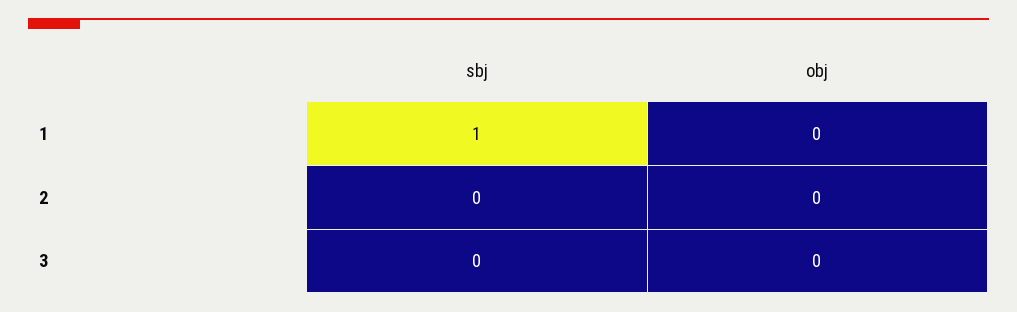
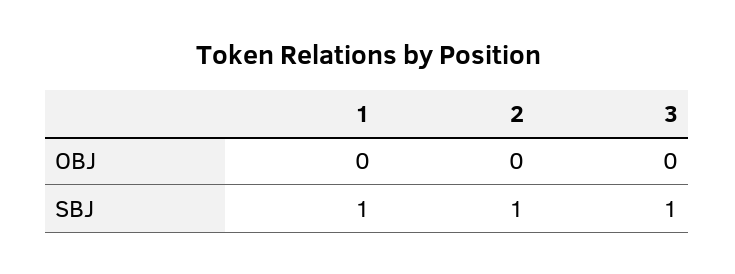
sbj, 2: 0 -> 1
sbj, 3: 0 -> 1

